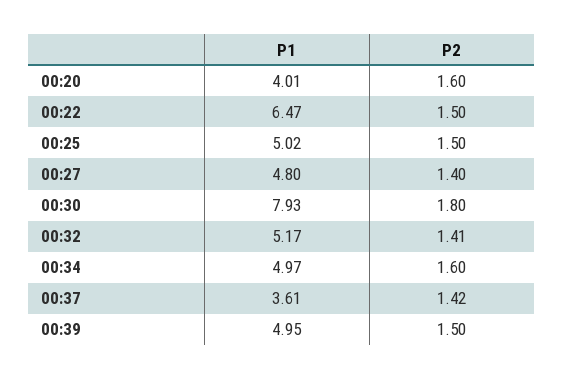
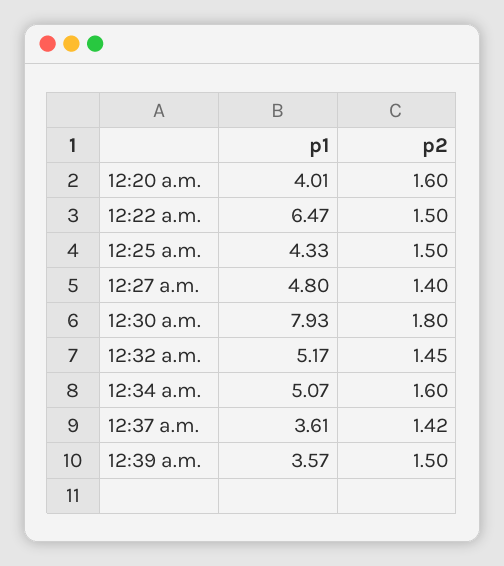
P1, 00:25: 5.02 -> 4.33
P2, 00:32: 1.41 -> 1.45
P1, 00:34: 4.97 -> 5.07
P1, 00:39: 4.95 -> 3.57

